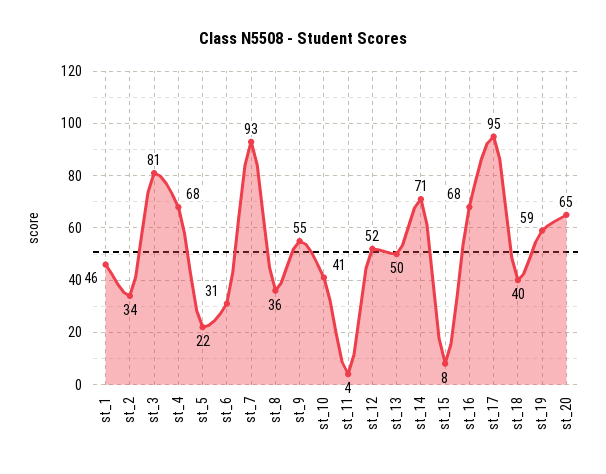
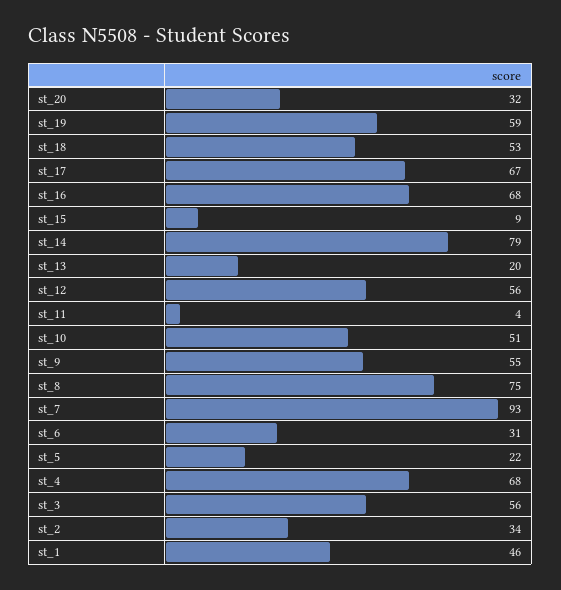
st_3: 81 -> 56
st_8: 36 -> 75
st_10: 41 -> 51
st_12: 52 -> 56
st_13: 50 -> 20
st_14: 71 -> 79
st_15: 8 -> 9
st_17: 95 -> 67
st_18: 40 -> 53
st_20: 65 -> 32

